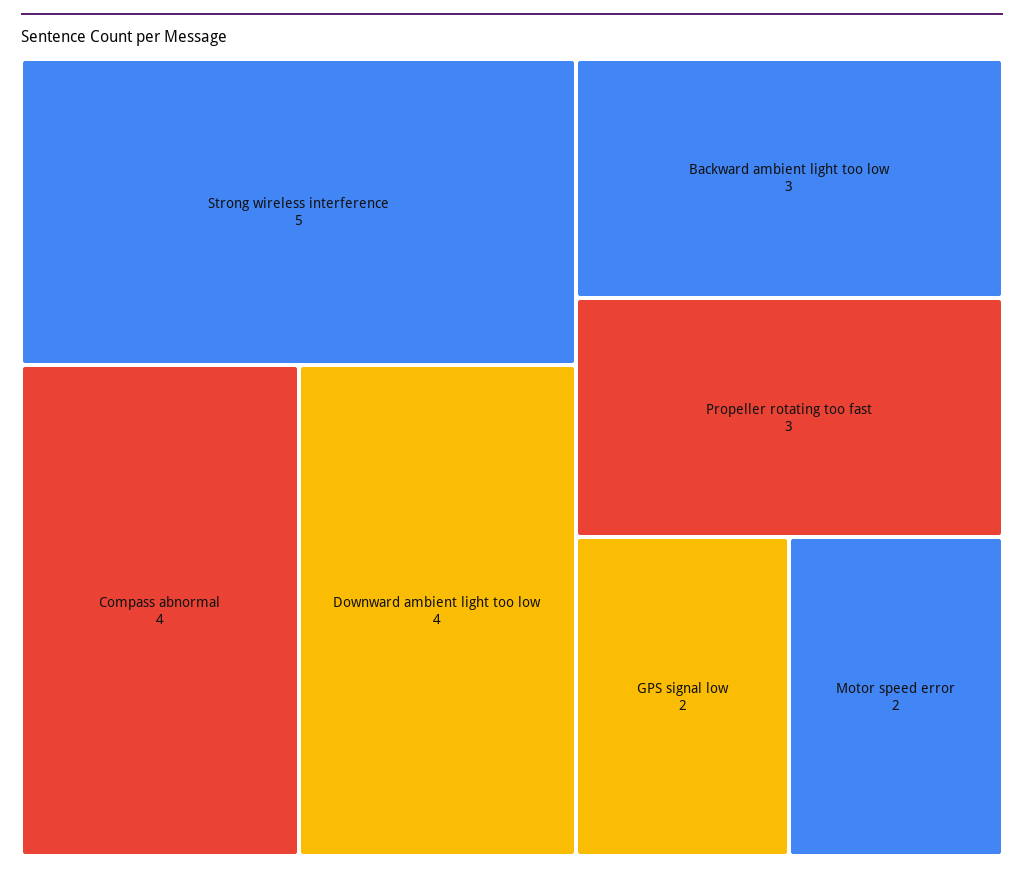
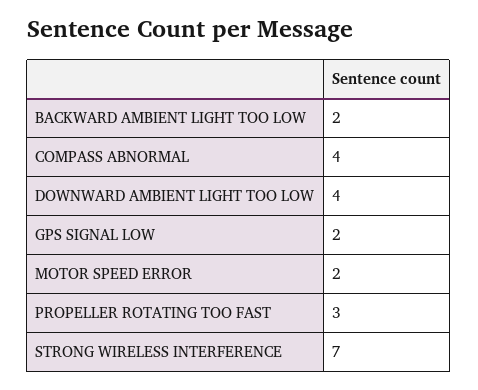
Strong wireless interference: 5 -> 7
Backward ambient light too low: 3 -> 2

